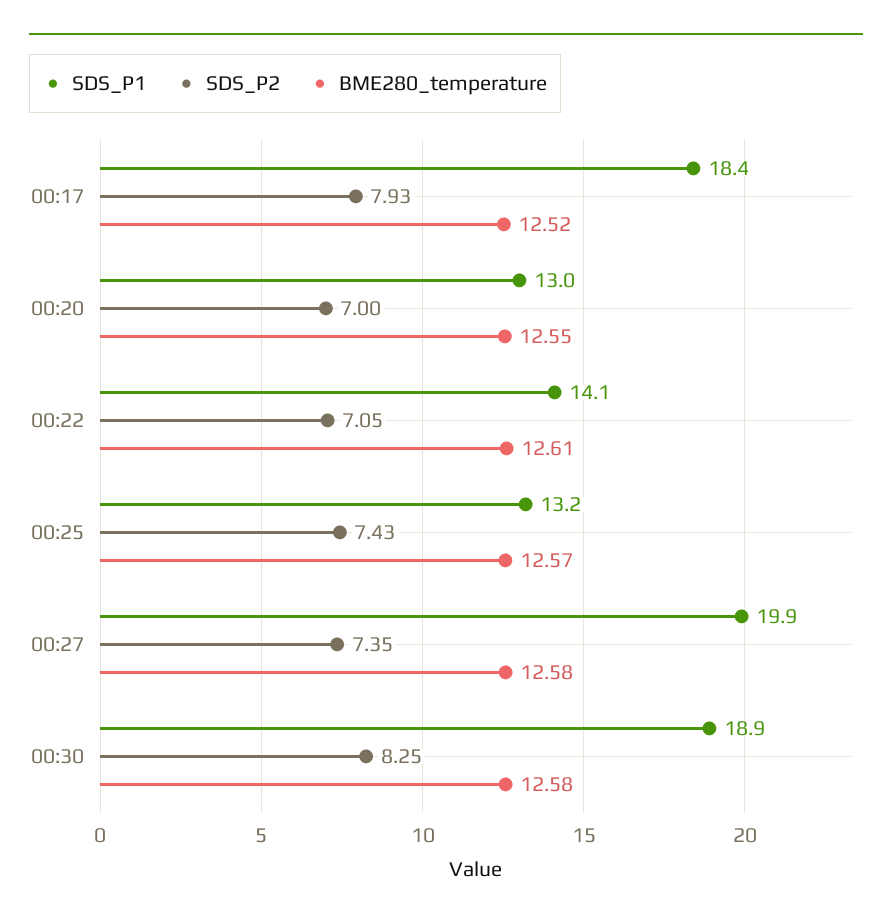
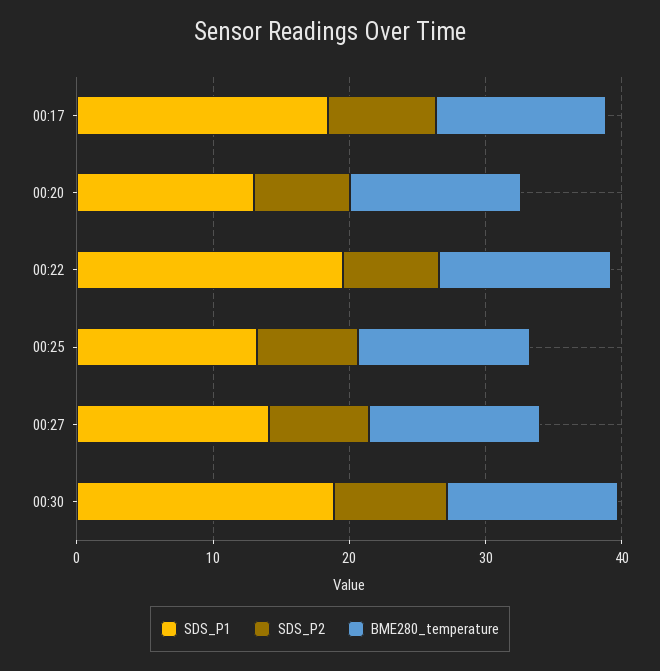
SDS_P1, 00:22: 14.1 -> 20
SDS_P1, 00:27: 19.9 -> 14

